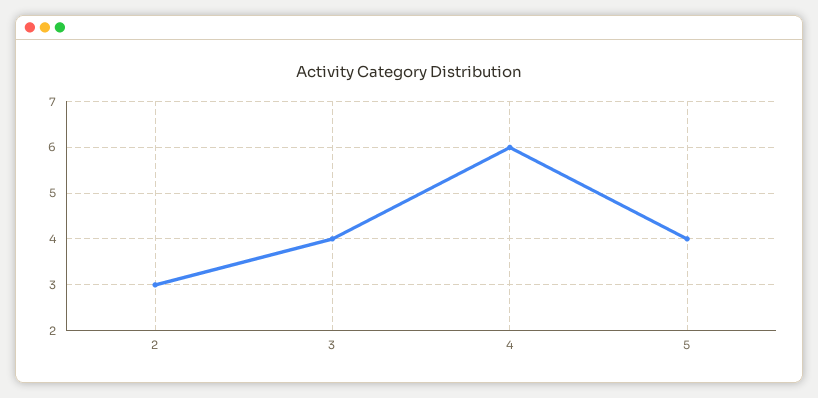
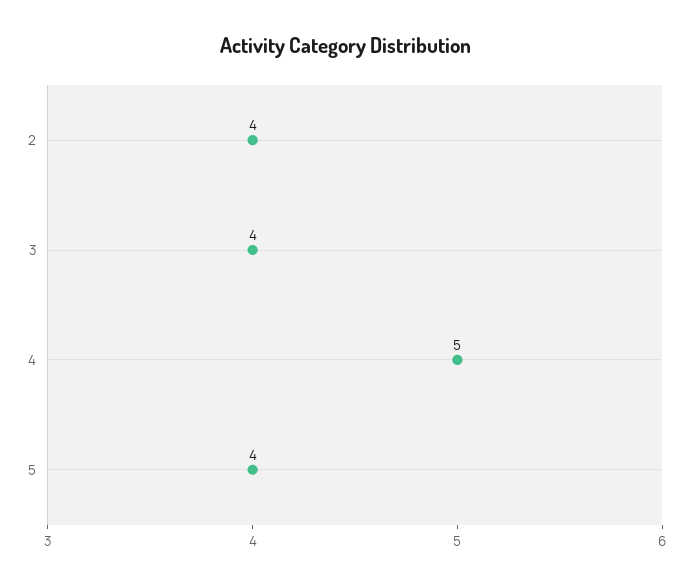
2: 3 -> 4
4: 6 -> 5

